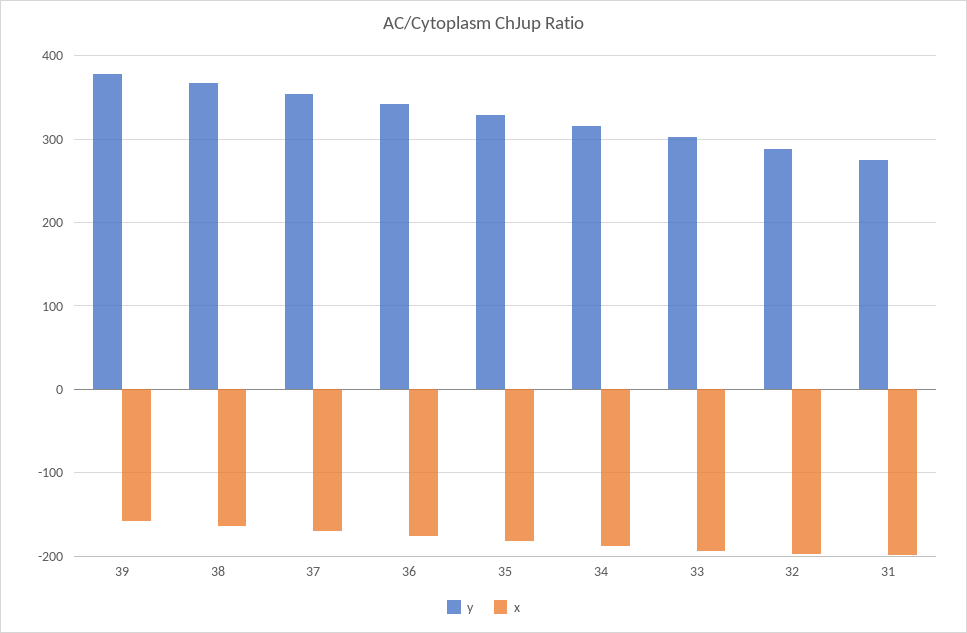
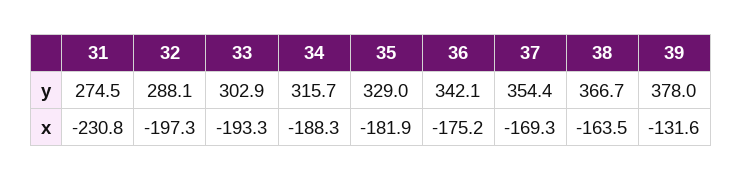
x, 39: -160 -> -131.6
x, 31: -200 -> -230.8

